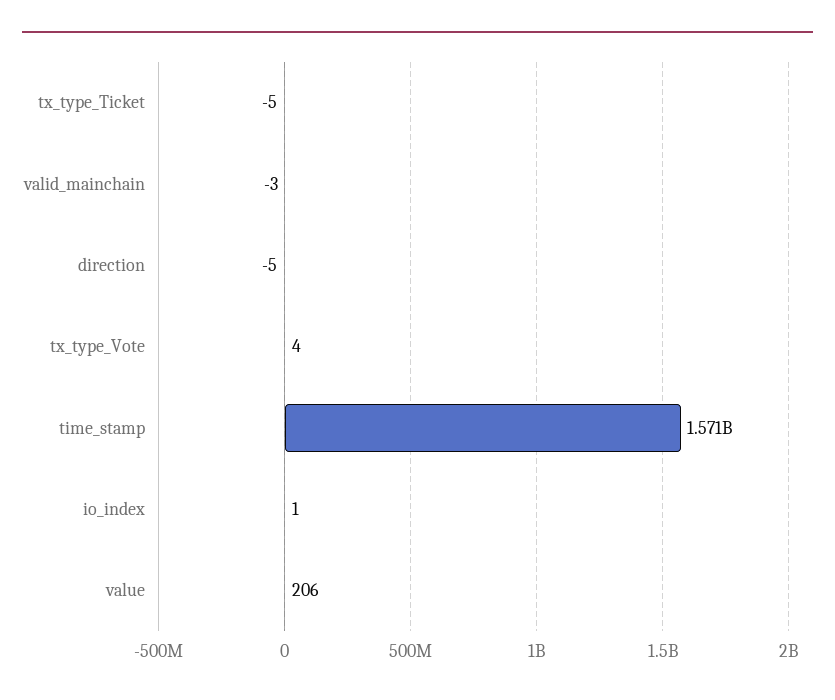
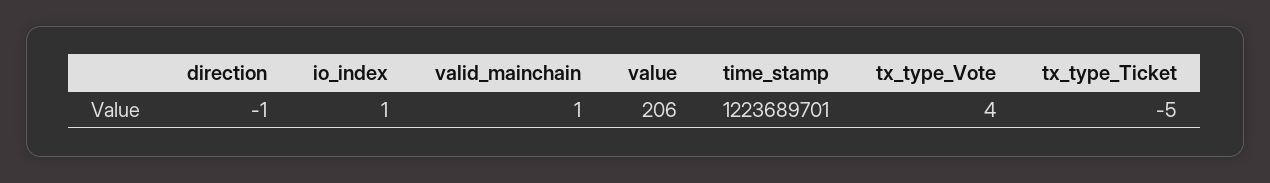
valid_mainchain: -3 -> 1
direction: -5 -> -1
time_stamp: 1571000000 -> 1223689701

